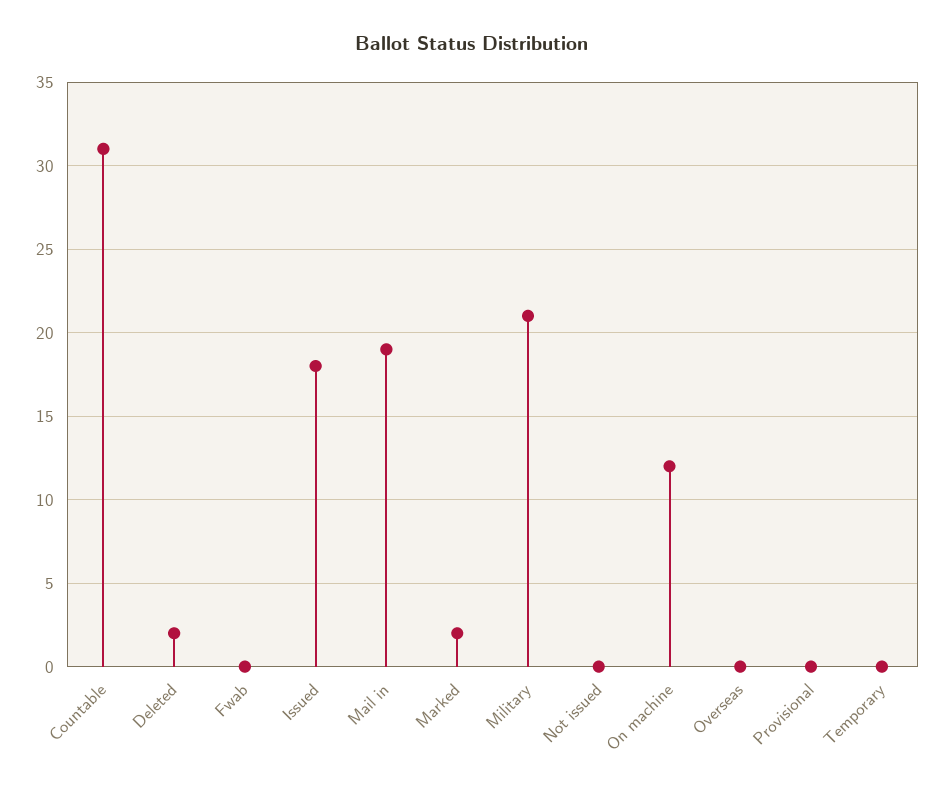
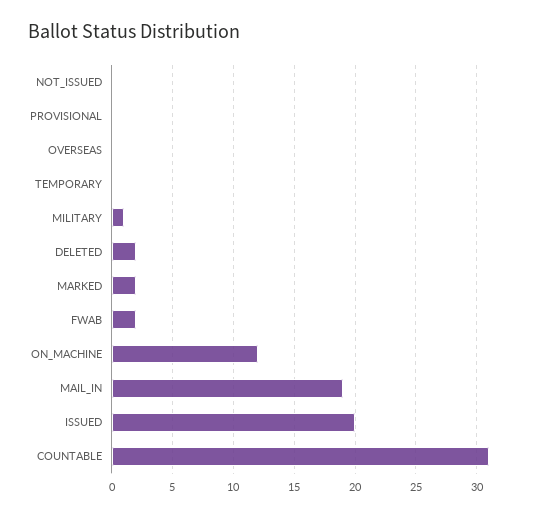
Fwab: 0 -> 2
Issued: 18 -> 20
Military: 21 -> 1

